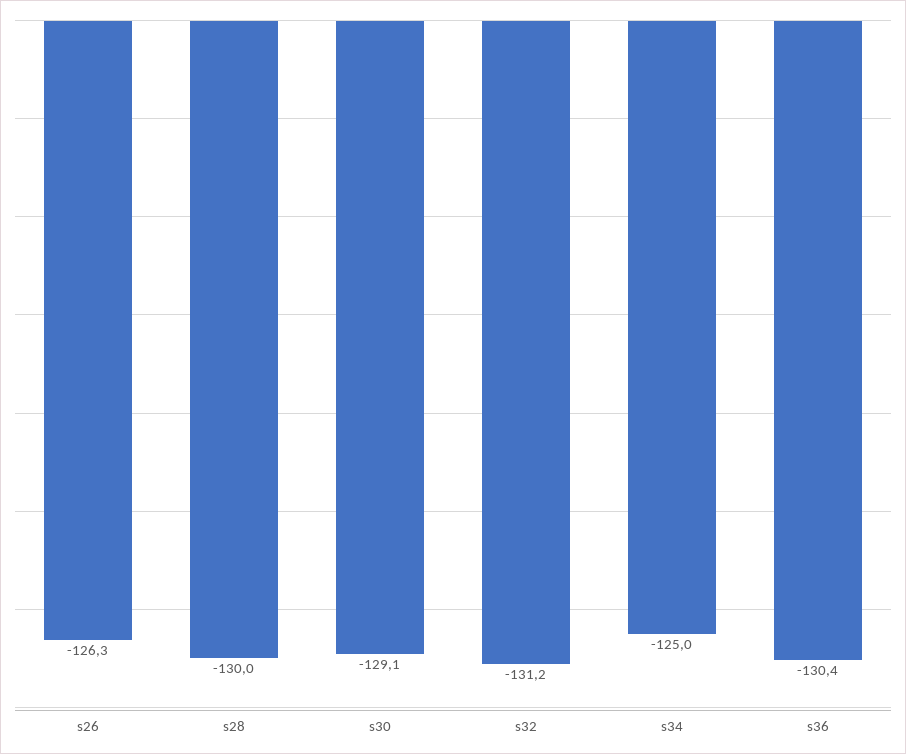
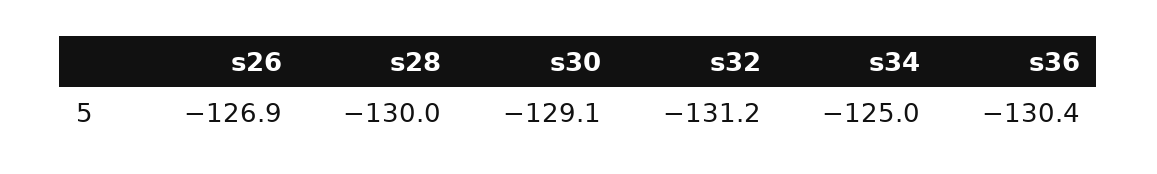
s26: -126.3 -> -126.9

